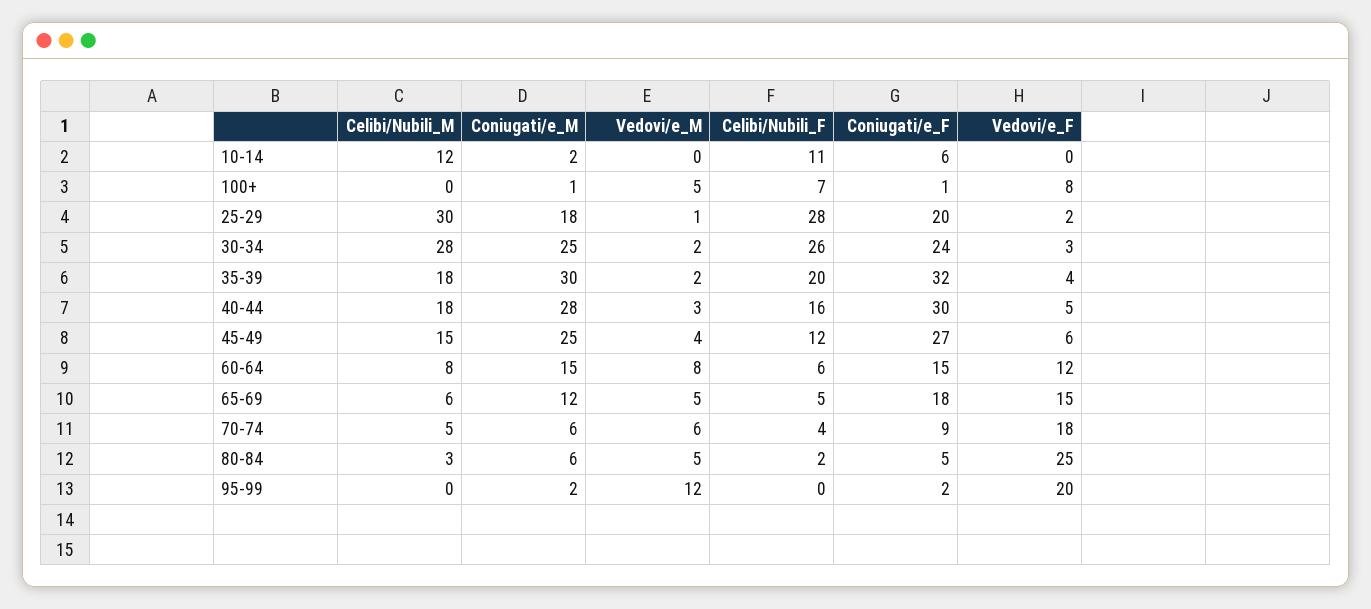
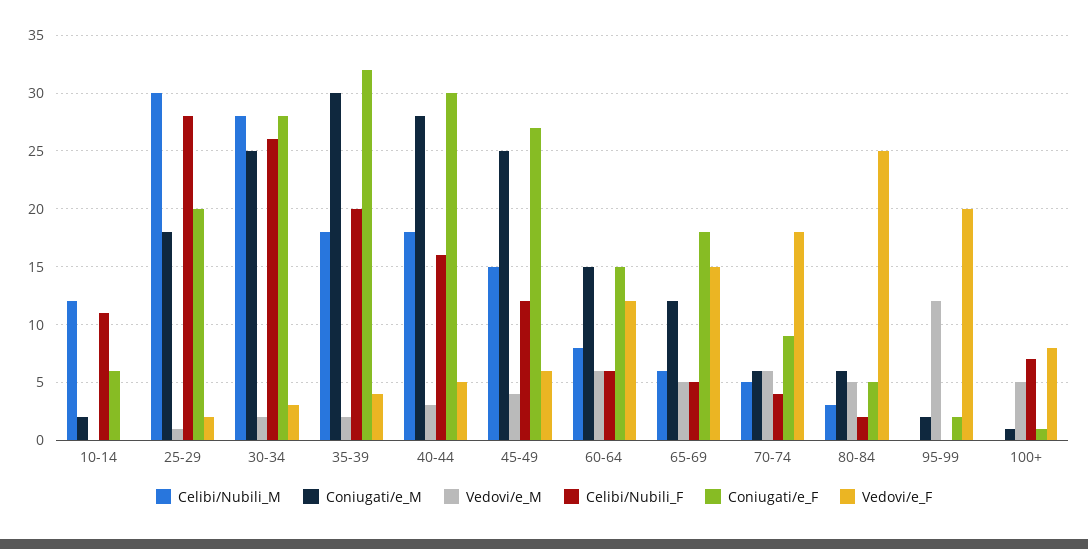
Coniugati/e_F, 30-34: 24 -> 28
Vedovi/e_M, 60-64: 8 -> 6

